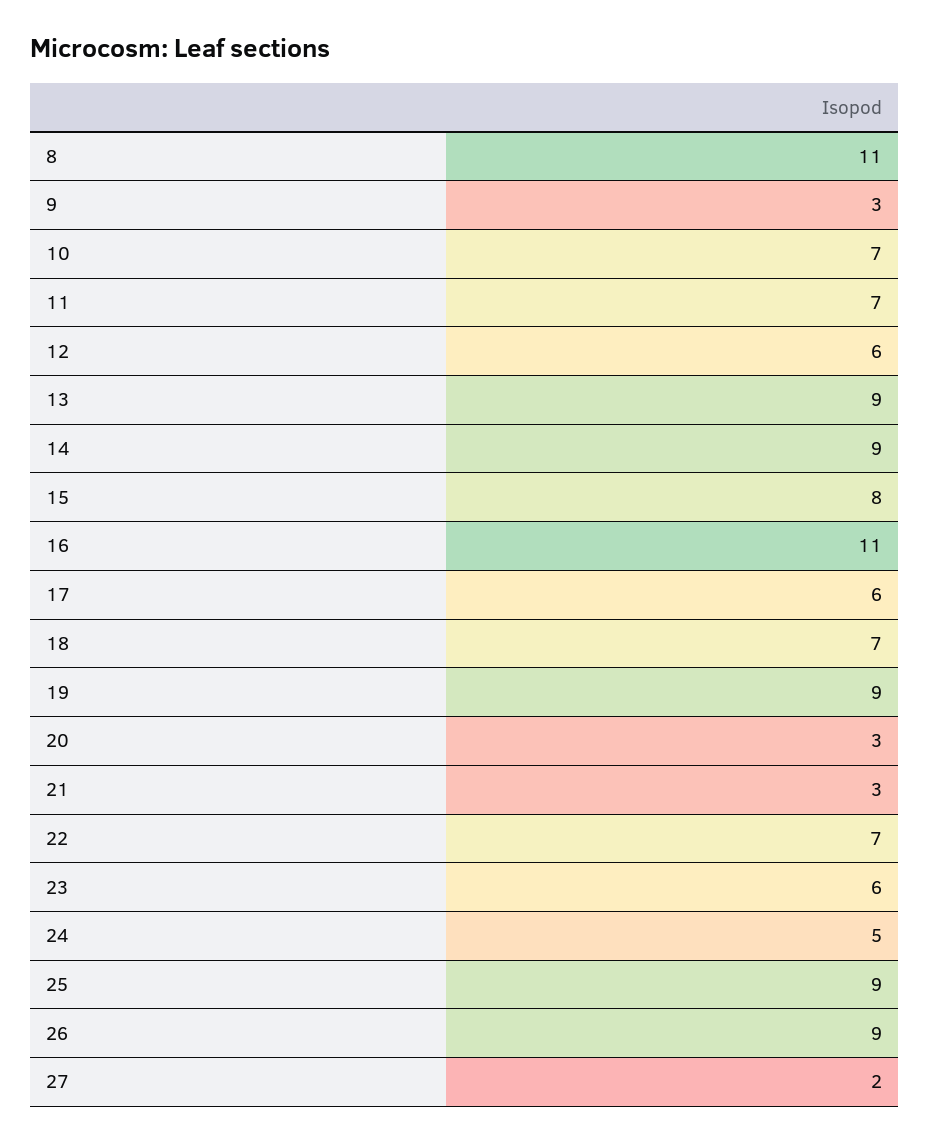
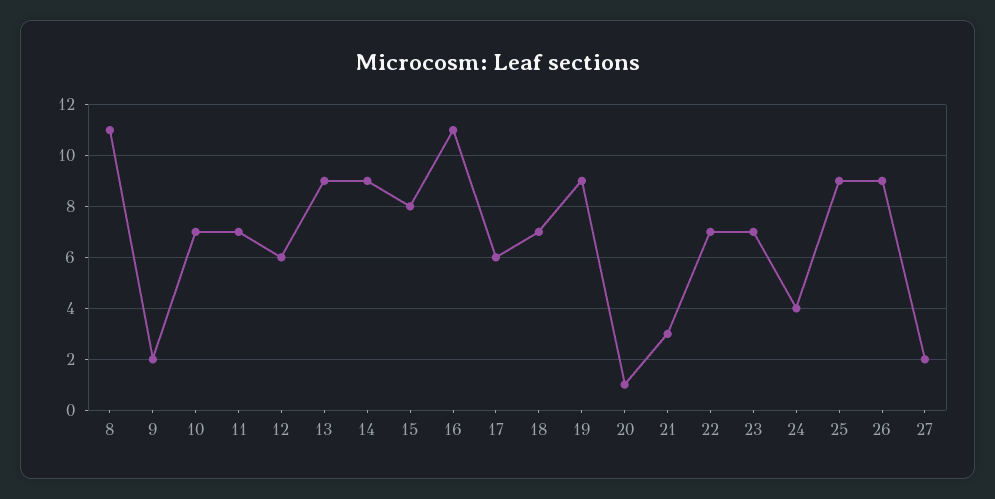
9: 3 -> 2
20: 3 -> 1
23: 6 -> 7
24: 5 -> 4

